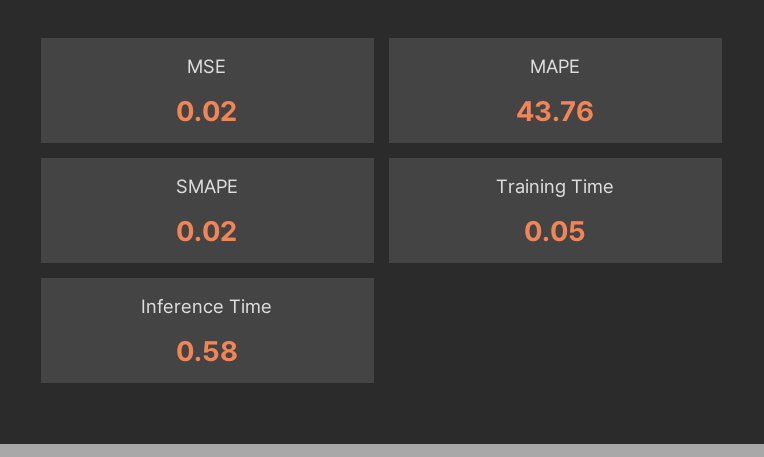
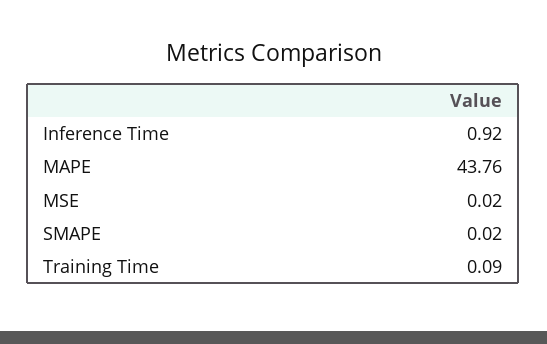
Training Time: 0.05 -> 0.09
Inference Time: 0.58 -> 0.92

